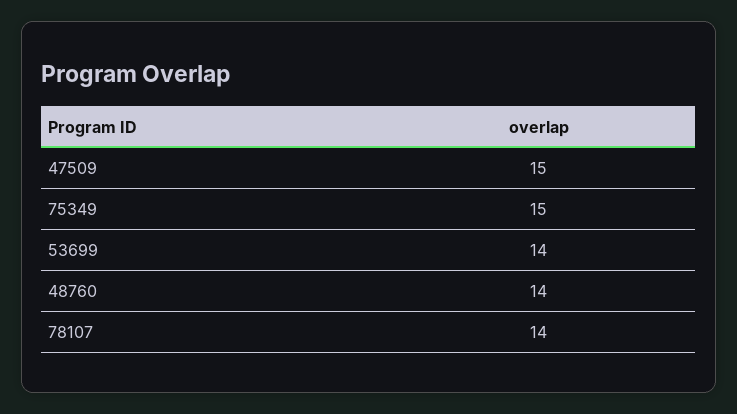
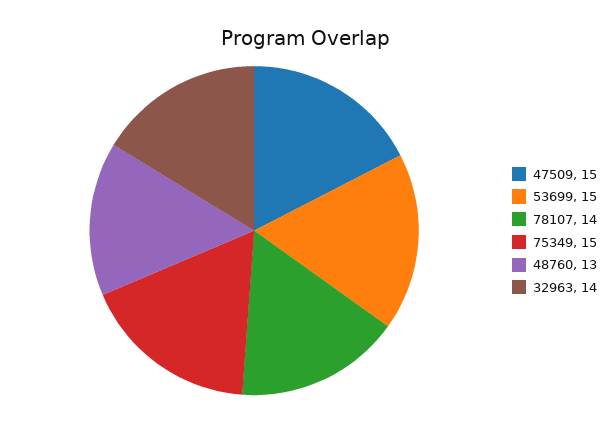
53699: 14 -> 15
48760: 14 -> 13
32963: none -> 14

